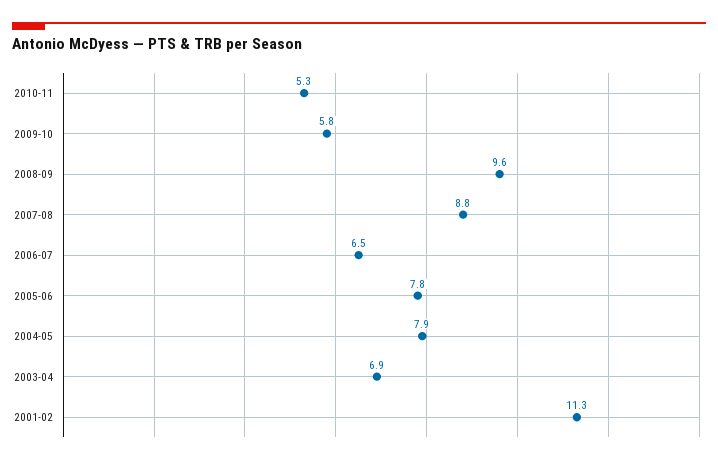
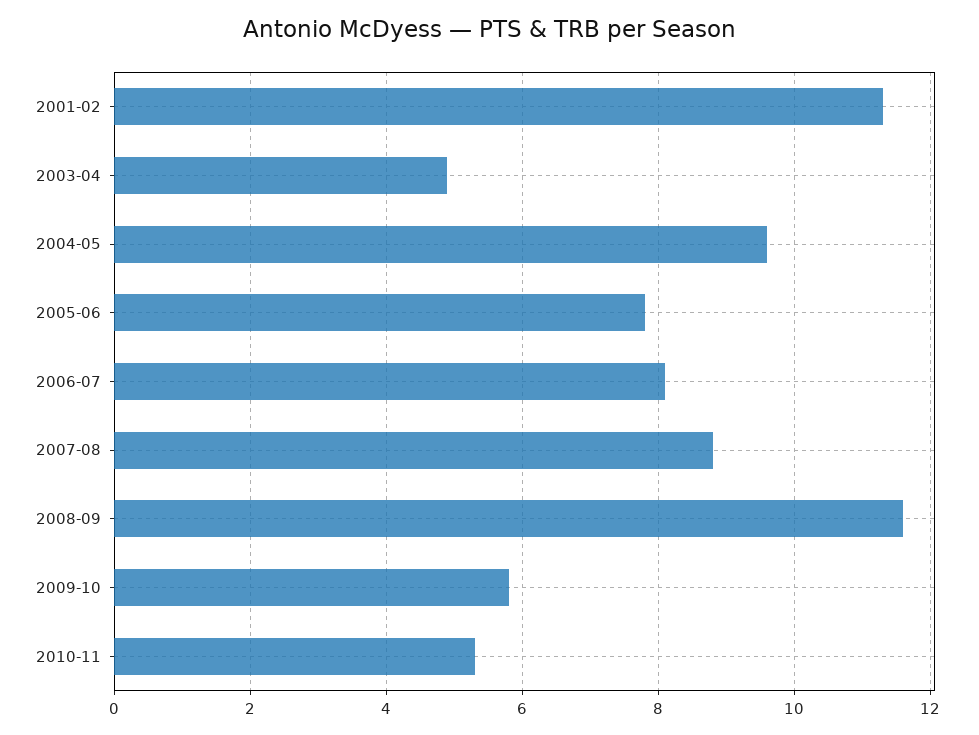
2008-09: 9.6 -> 11.5
2006-07: 6.5 -> 8
2004-05: 7.9 -> 9.5
2003-04: 6.9 -> 5

